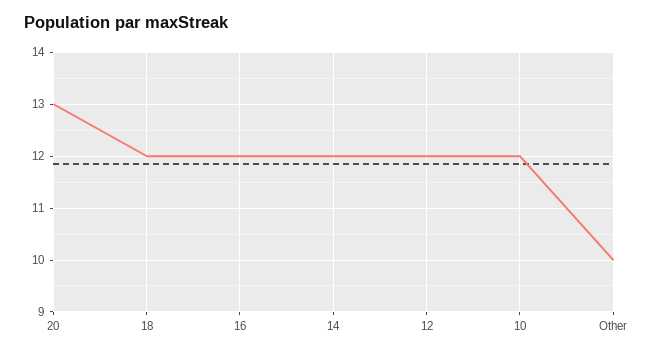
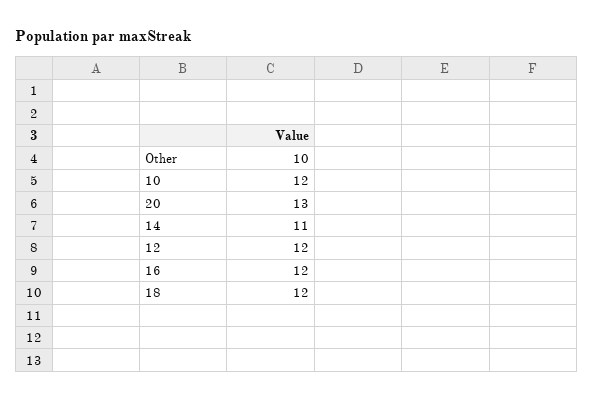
14: 12 -> 11

